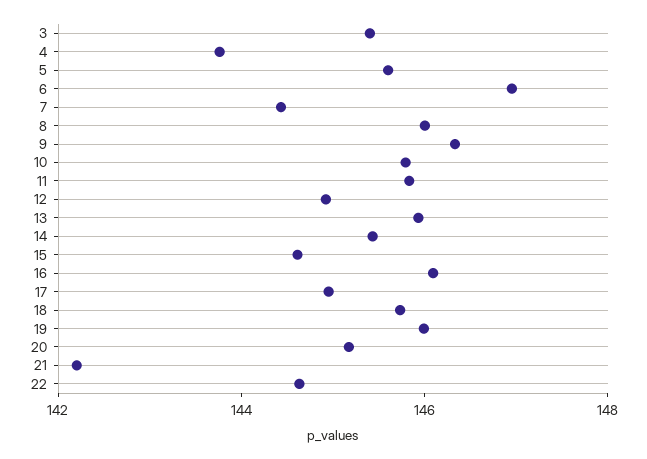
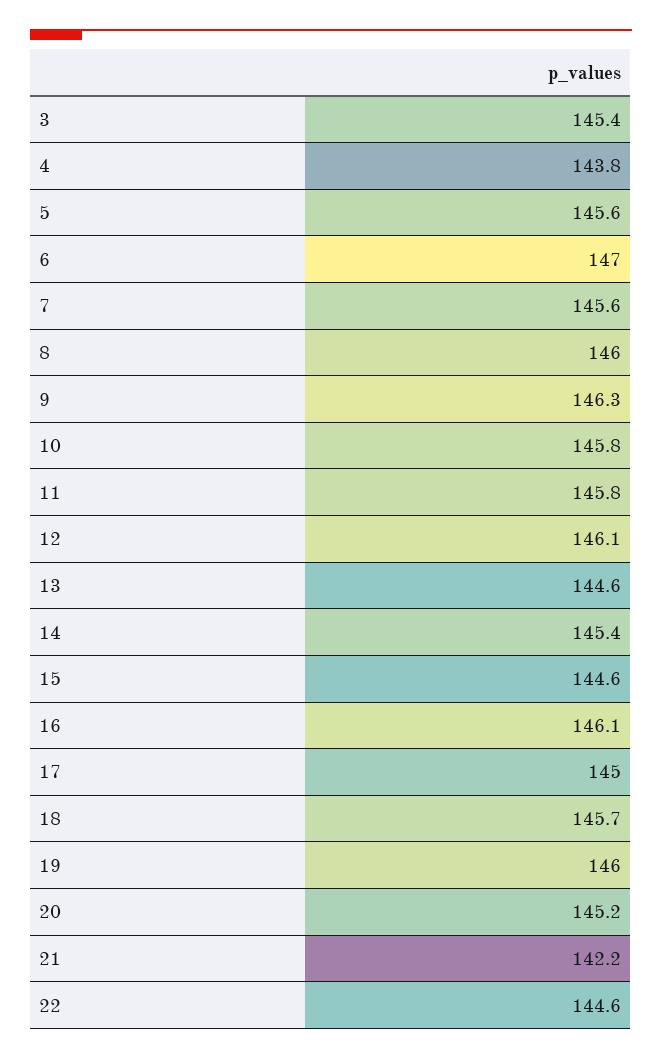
7: 144.5 -> 145.6
12: 145 -> 146.1
13: 146 -> 144.6

